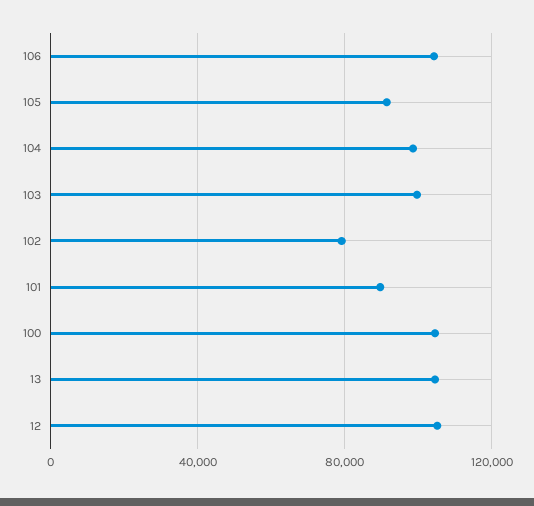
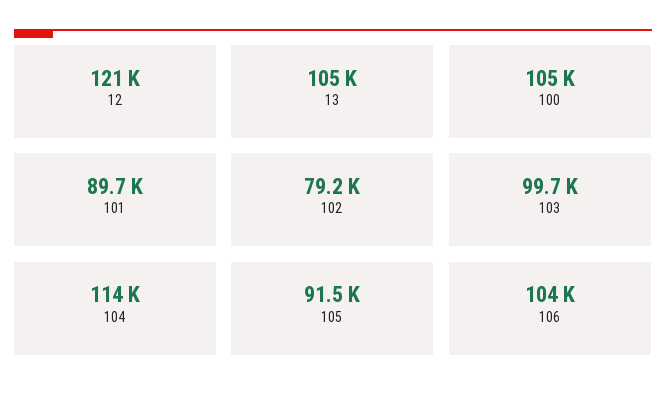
104: 100000 -> 114000
12: 105000 -> 121000

